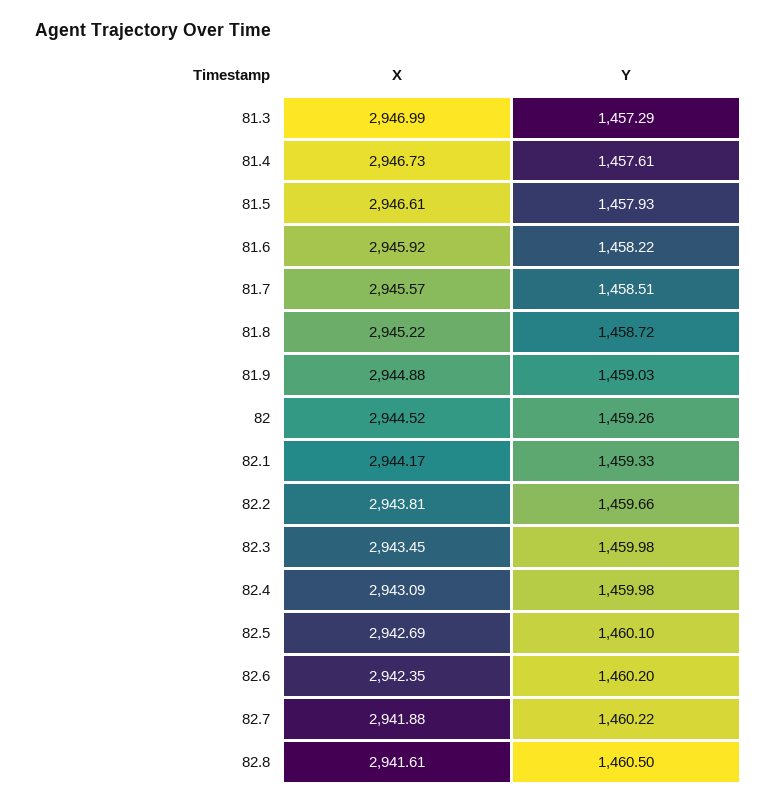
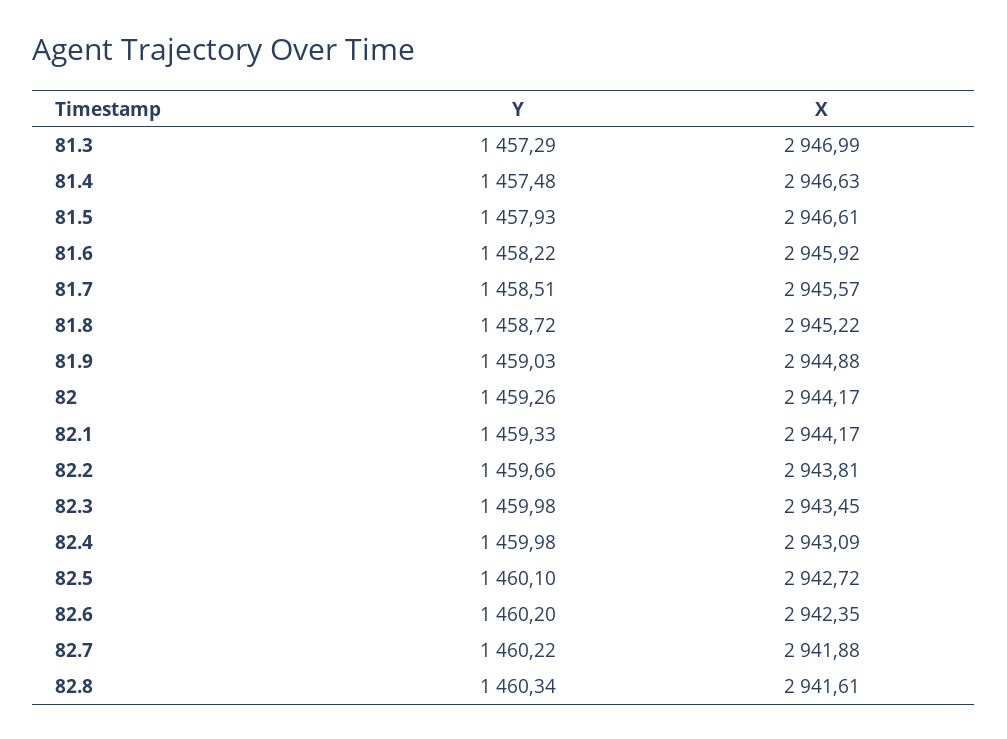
X, 81.4: 2946.73 -> 2946.63
Y, 81.4: 1457.61 -> 1457.48
X, 82: 2944.52 -> 2944.17
X, 82.5: 2942.69 -> 2942.72
Y, 82.8: 1460.5 -> 1460.34

